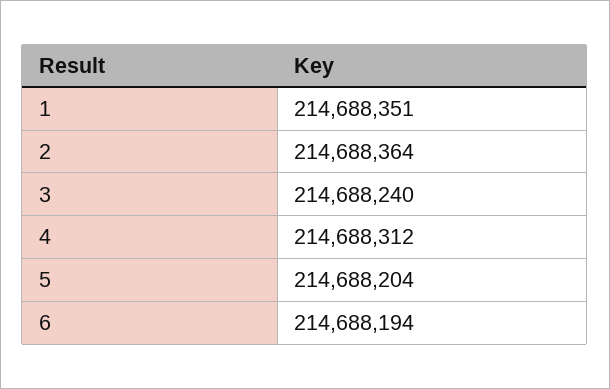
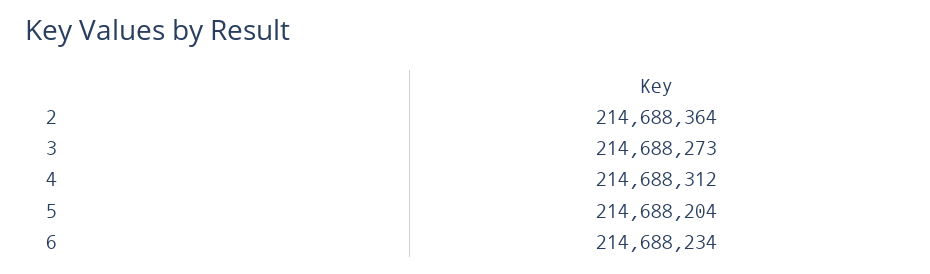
1: 214688351 -> none
3: 214688240 -> 214688273
6: 214688194 -> 214688234

